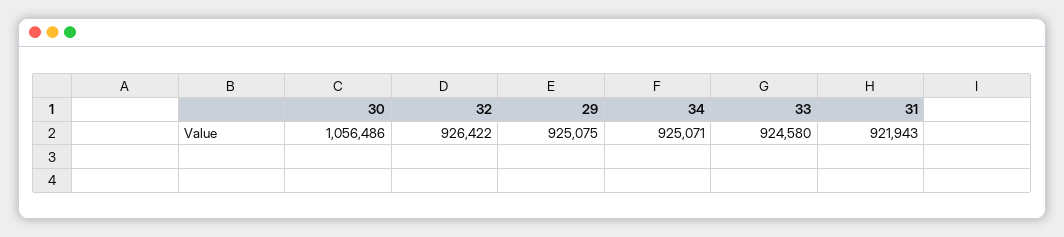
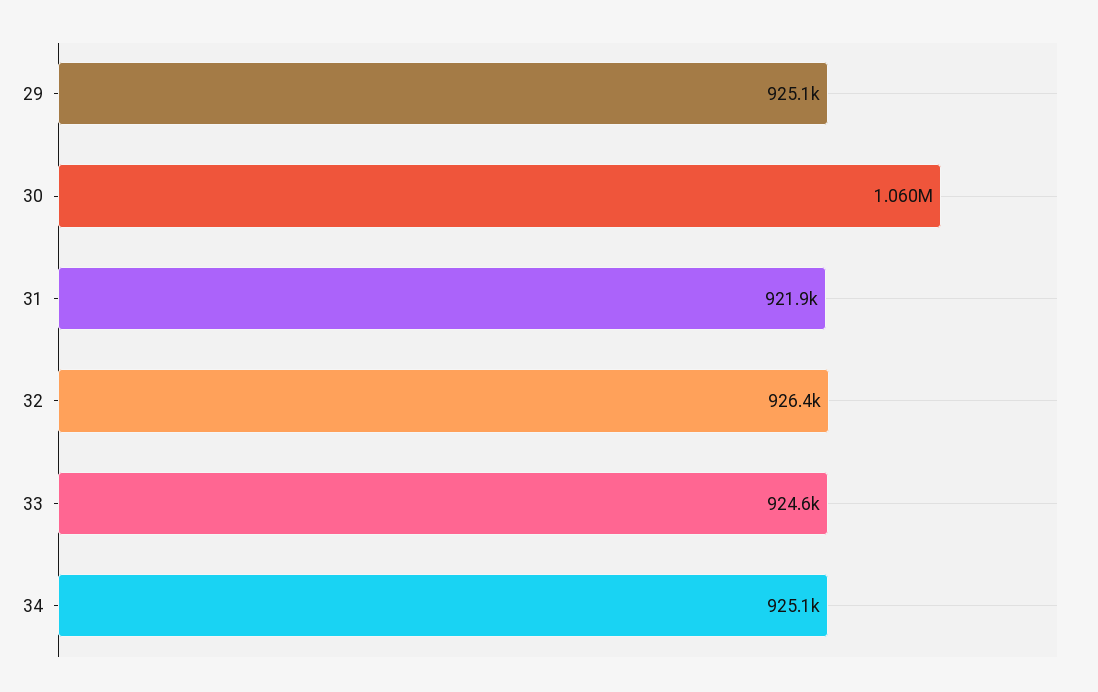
30: 1056486 -> 1060000

